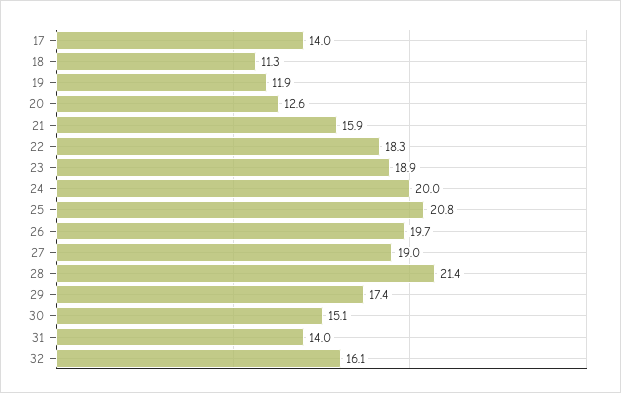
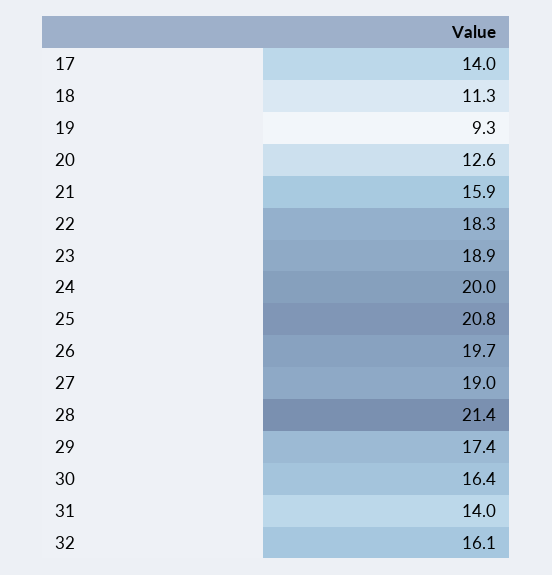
19: 11.9 -> 9.3
30: 15.1 -> 16.4

